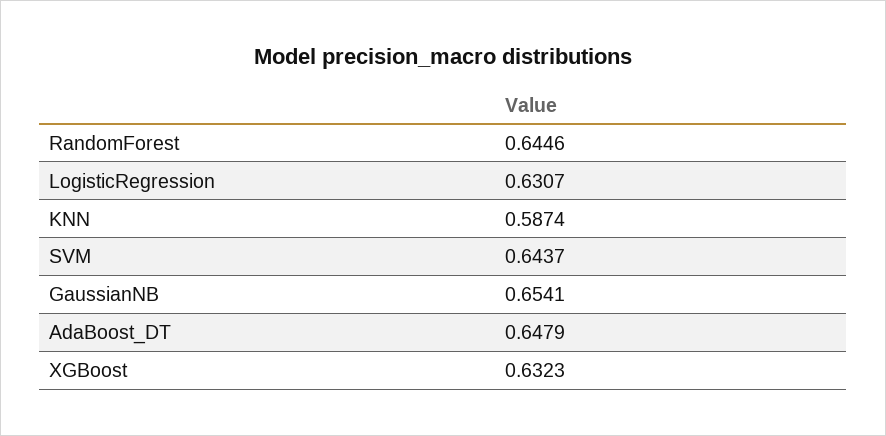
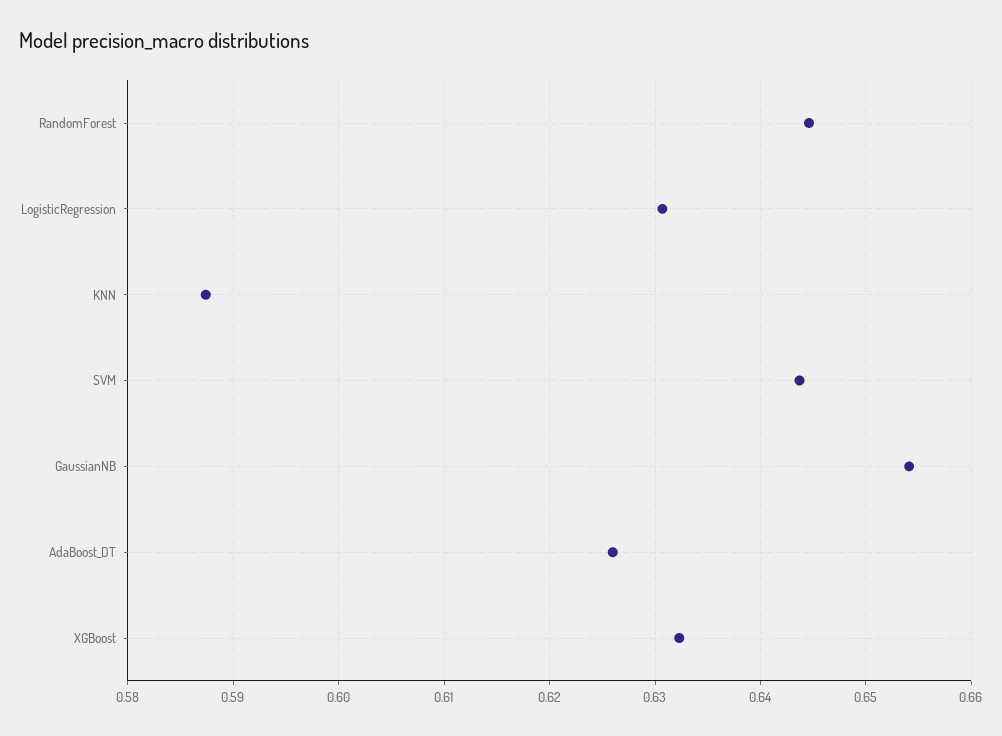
AdaBoost_DT: 0.6479 -> 0.626

